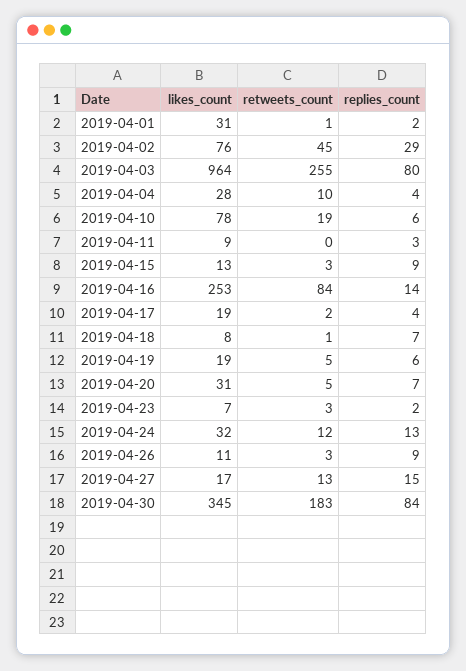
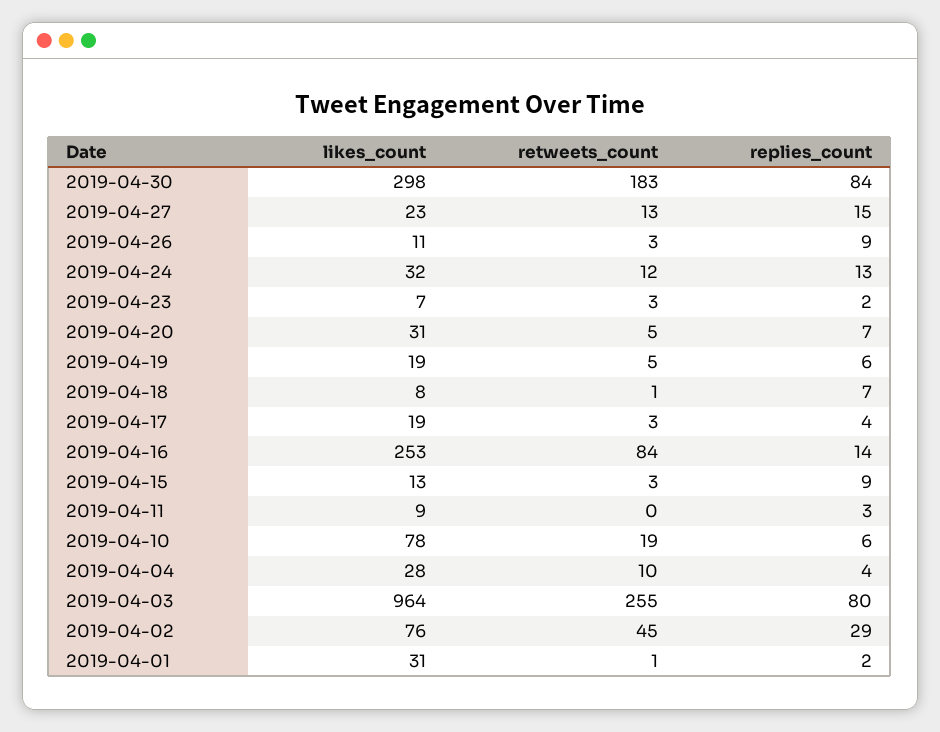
retweets_count, 2019-04-17: 2 -> 3
likes_count, 2019-04-27: 17 -> 23
likes_count, 2019-04-30: 345 -> 298

